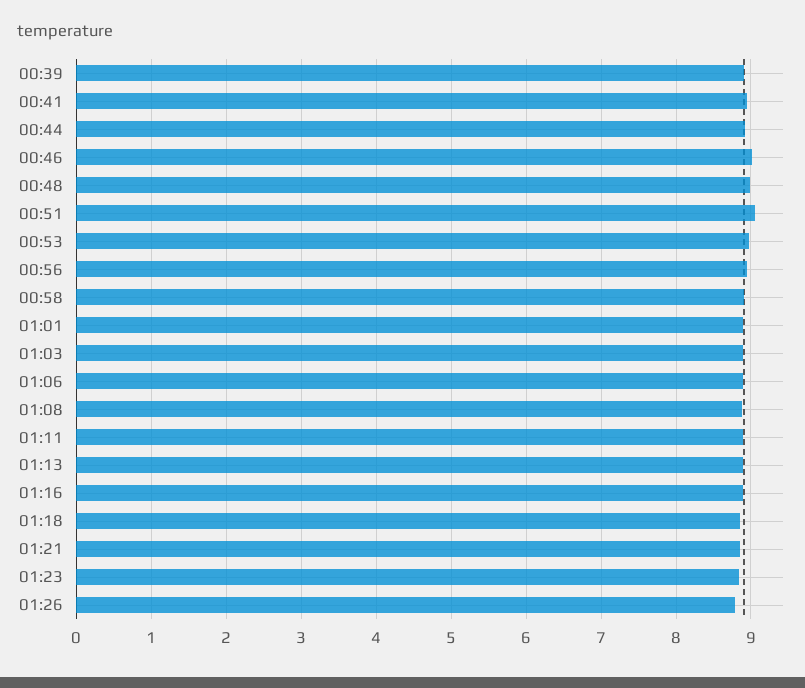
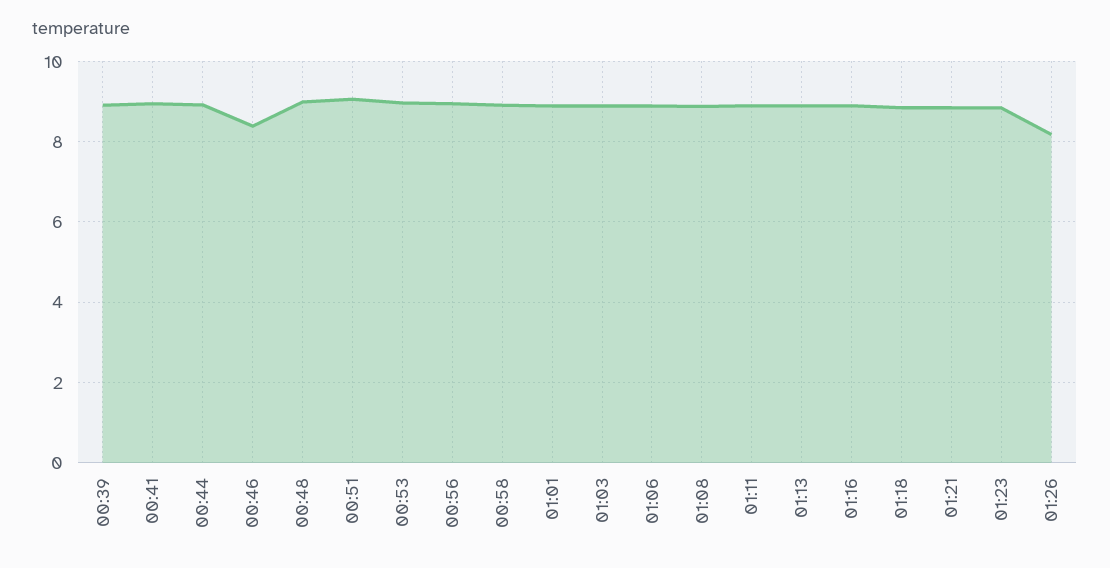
00:46: 9 -> 8.4
01:26: 8.8 -> 8.2

